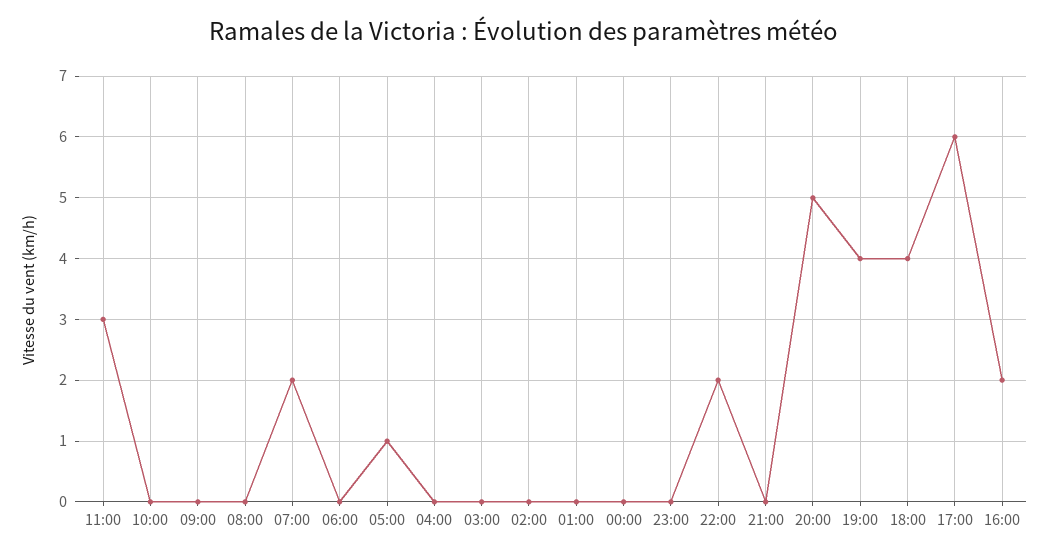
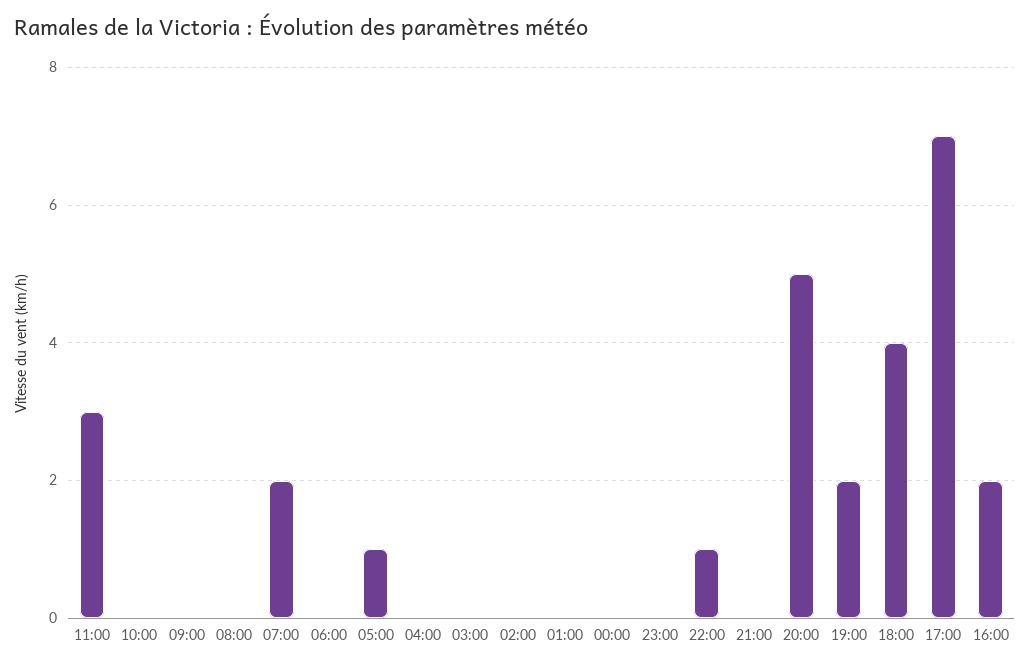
22:00: 2 -> 1
19:00: 4 -> 2
17:00: 6 -> 7

